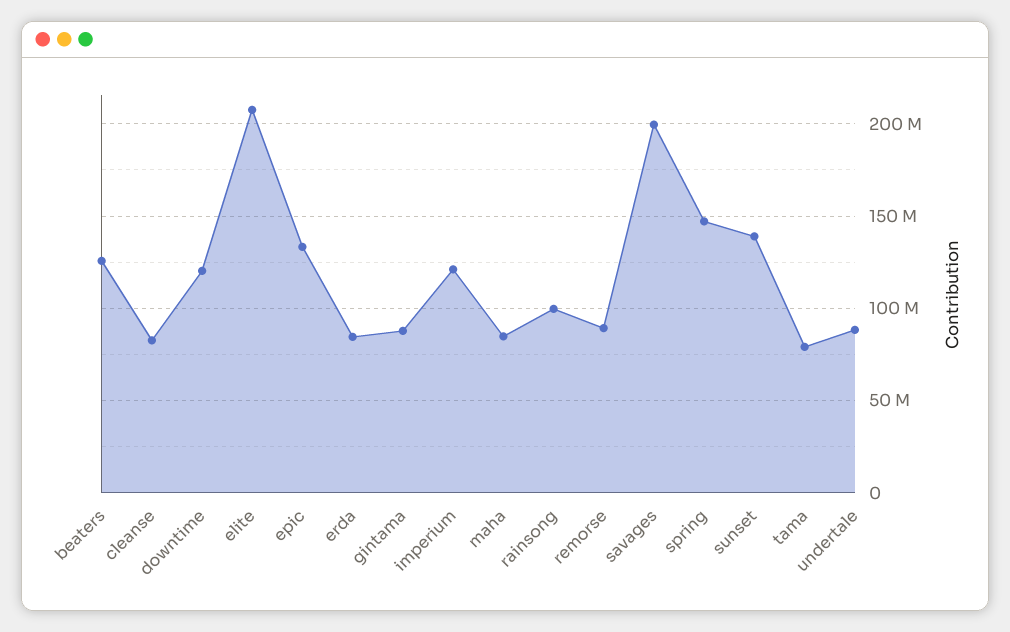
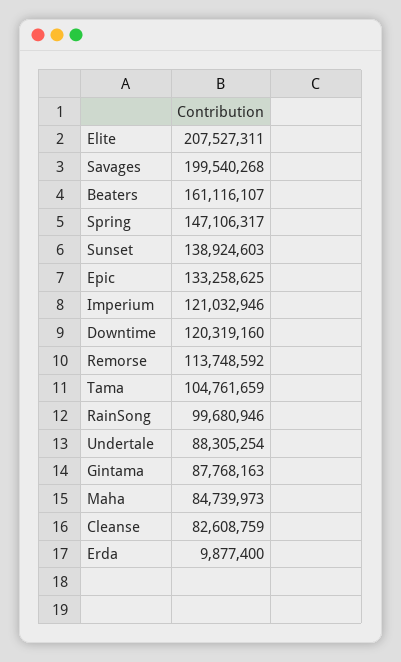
beaters: 125000000 -> 161116107
erda: 85000000 -> 9877400
remorse: 90000000 -> 113748592
tama: 80000000 -> 104761659

